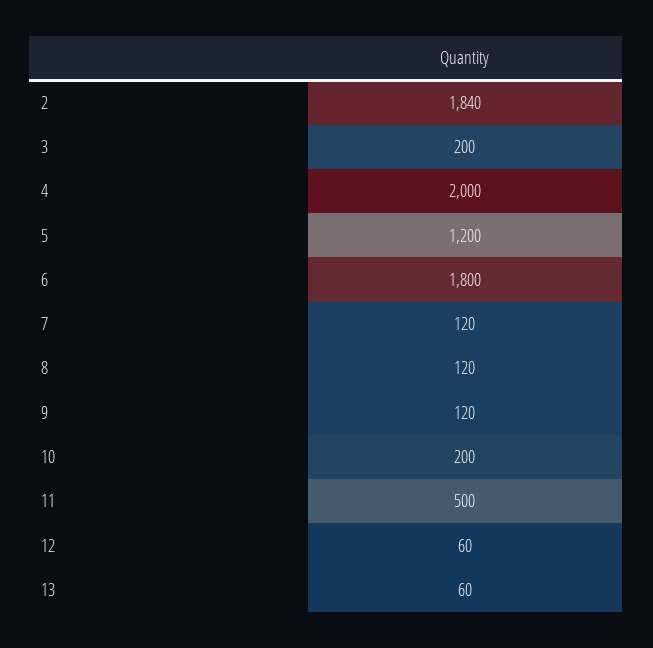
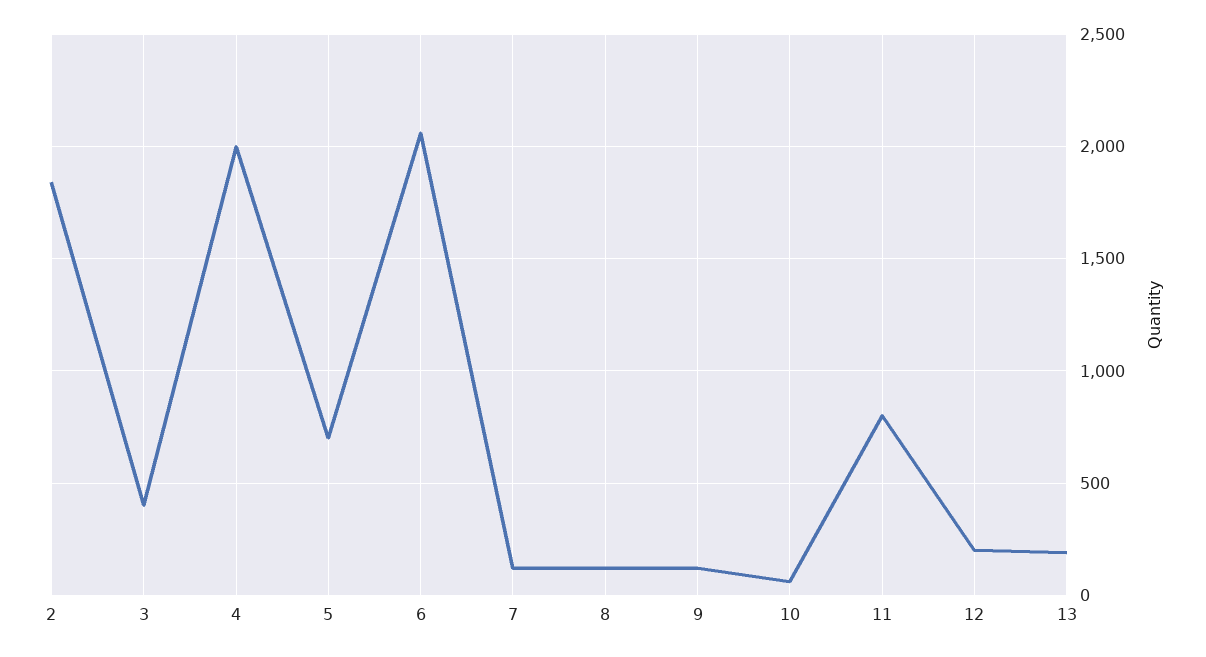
3: 200 -> 400
5: 1200 -> 700
6: 1800 -> 2050
10: 200 -> 50
11: 500 -> 800
12: 60 -> 200
13: 60 -> 200

